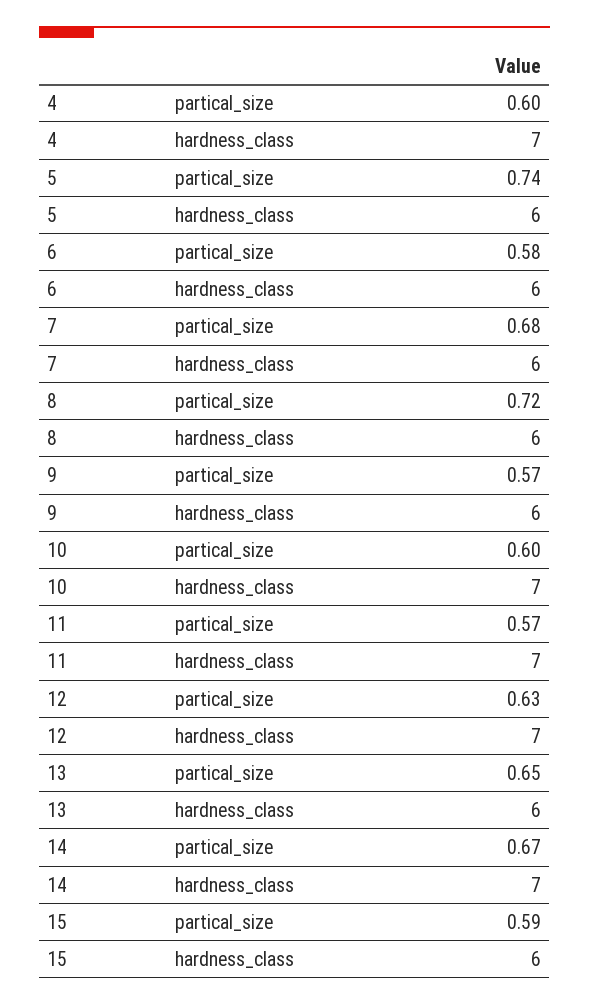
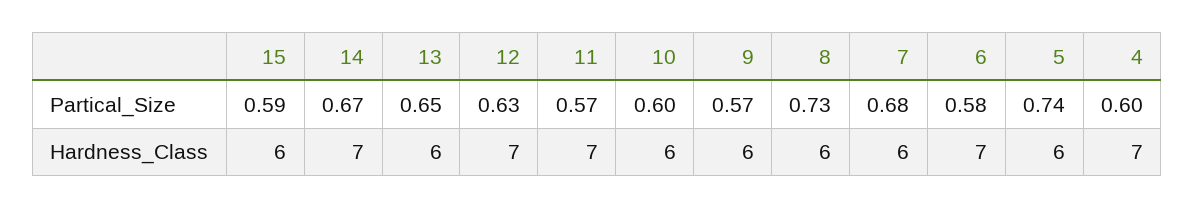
6, hardness_class: 6 -> 7
8, partical_size: 0.72 -> 0.73
10, hardness_class: 7 -> 6

